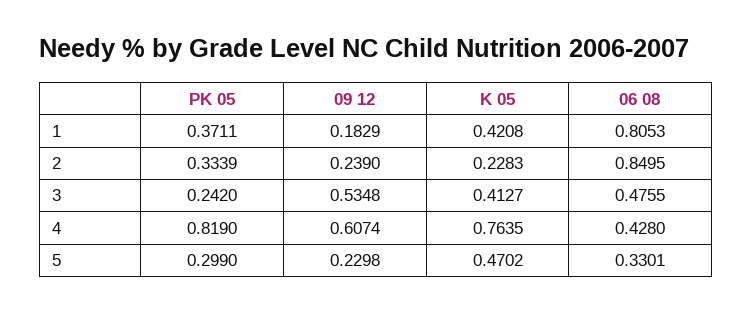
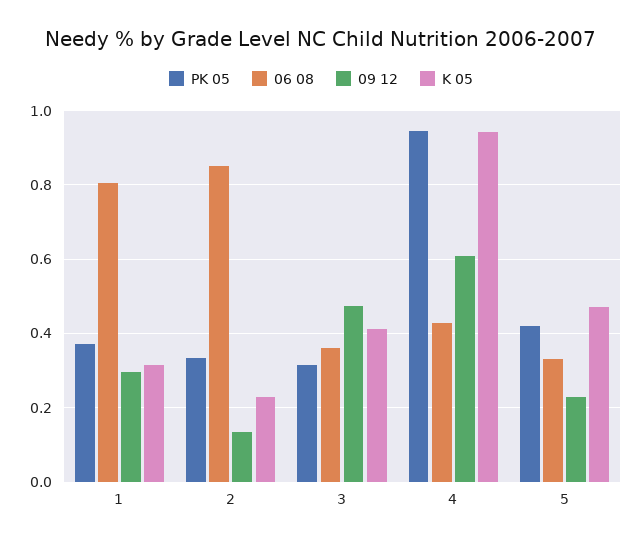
09 12, 1: 0.1829 -> 0.3
K 05, 1: 0.4208 -> 0.32
09 12, 2: 0.239 -> 0.14
PK 05, 3: 0.242 -> 0.32
09 12, 3: 0.5348 -> 0.48
06 08, 3: 0.4755 -> 0.36
PK 05, 4: 0.819 -> 0.94
K 05, 4: 0.7635 -> 0.94
PK 05, 5: 0.299 -> 0.42

